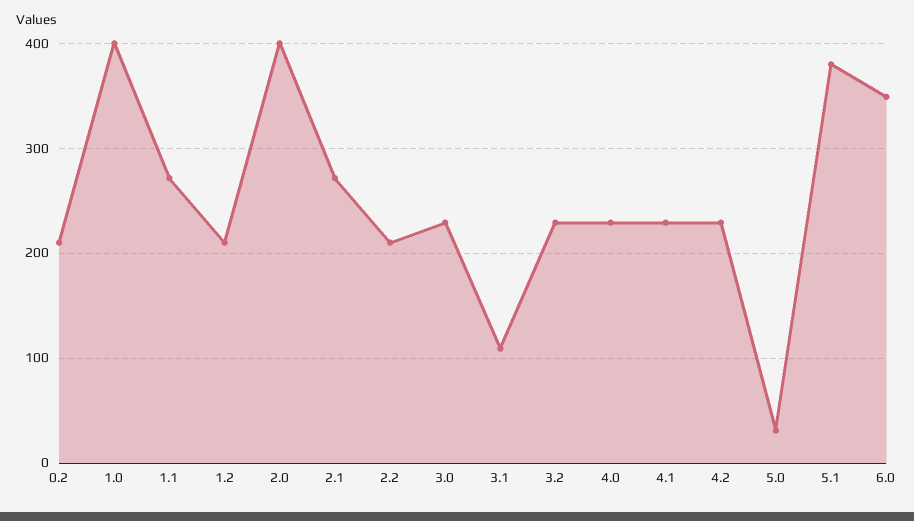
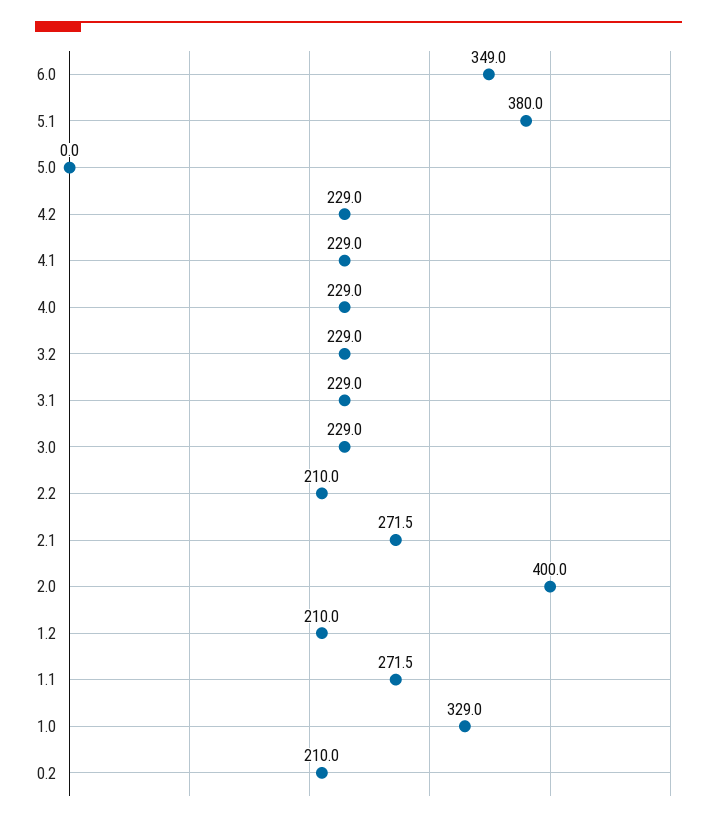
1.0: 400 -> 329
3.1: 110 -> 229
5.0: 30 -> 0

